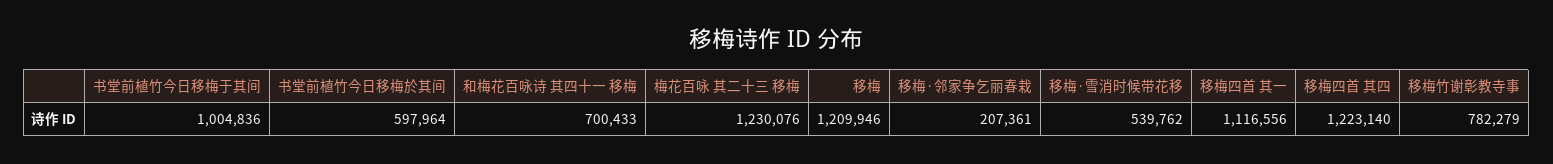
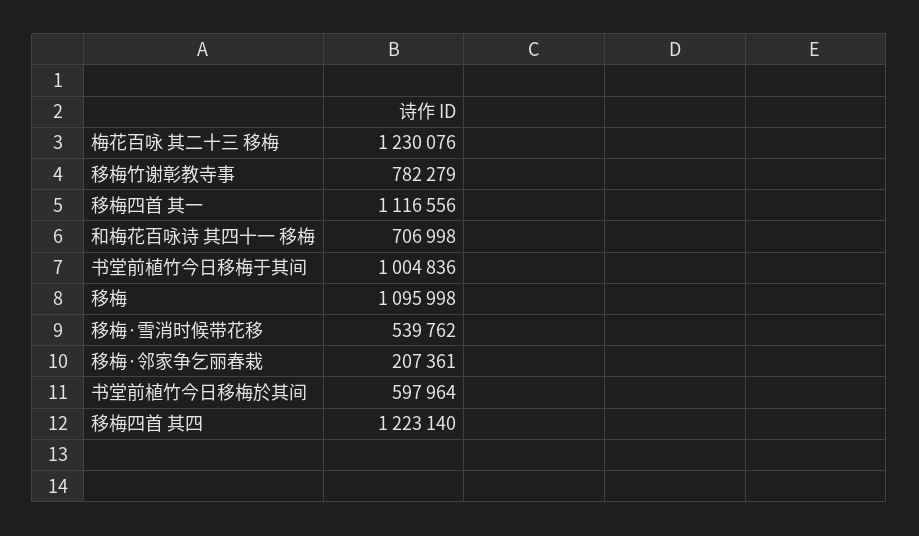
和梅花百咏诗 其四十一 移梅: 700433 -> 706998
移梅: 1209946 -> 1095998

